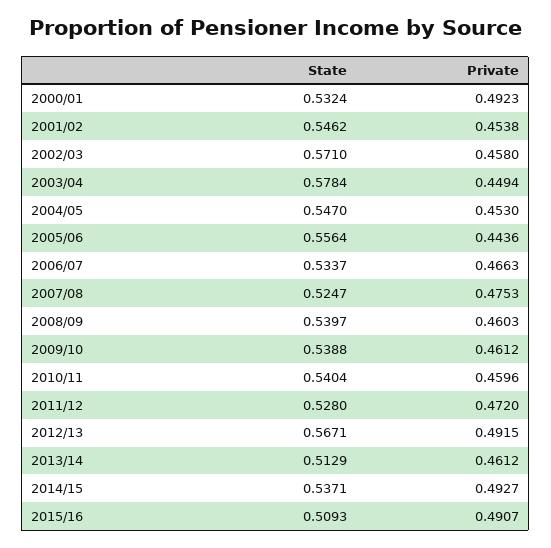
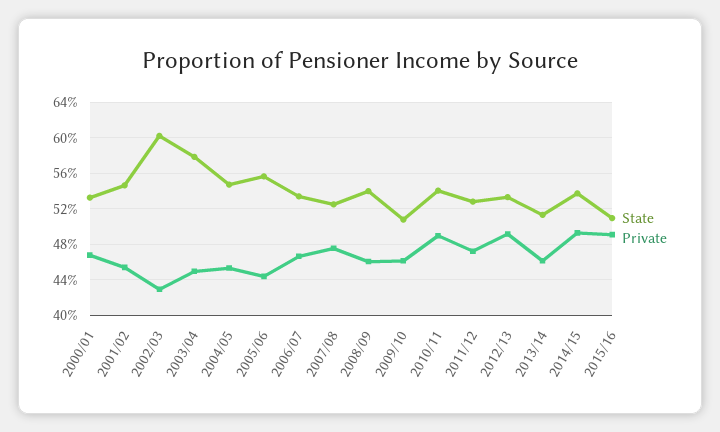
Private, 2000/01: 0.4923 -> 0.47
State, 2002/03: 0.571 -> 0.6
Private, 2002/03: 0.458 -> 0.43
State, 2009/10: 0.5388 -> 0.51
Private, 2010/11: 0.4596 -> 0.49
State, 2012/13: 0.5671 -> 0.53

